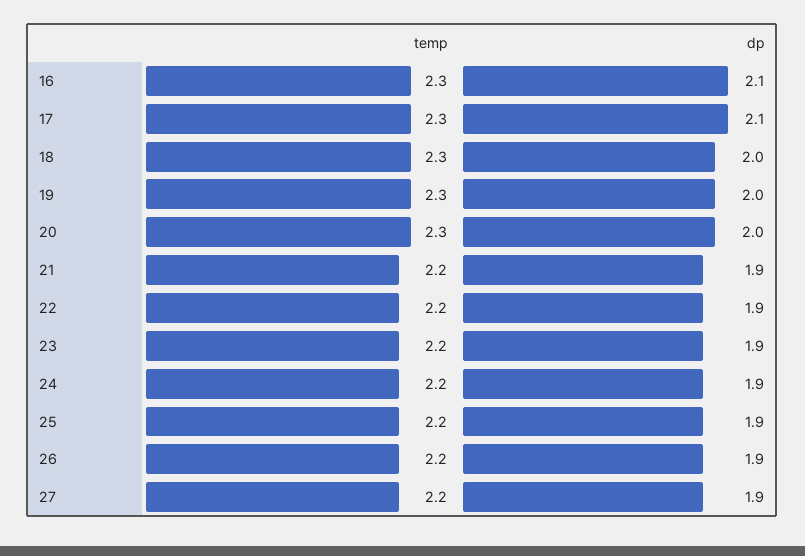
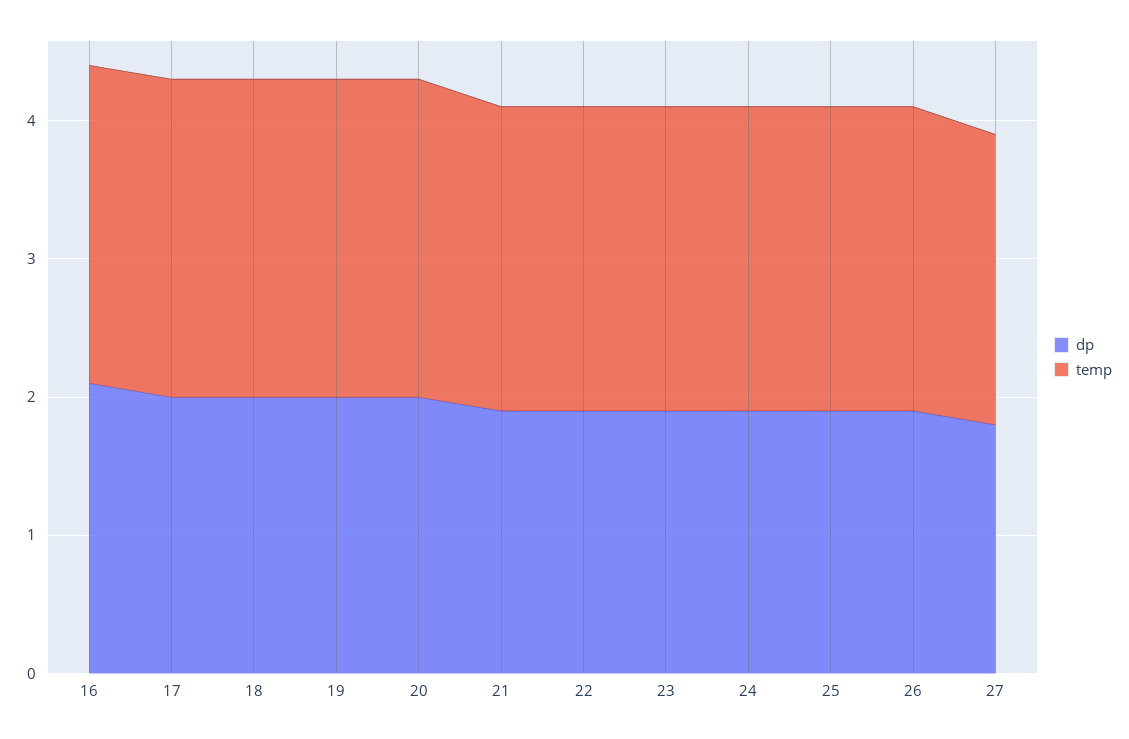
dp, 17: 2.1 -> 2
temp, 27: 2.2 -> 2.1
dp, 27: 1.9 -> 1.8

